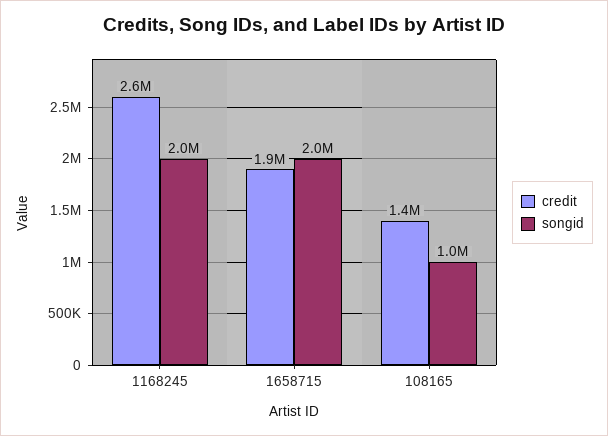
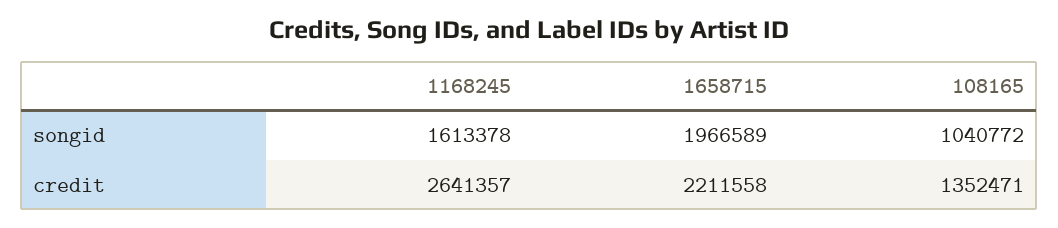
songid, 1168245: 2000000 -> 1613378
credit, 1658715: 1900000 -> 2211558

